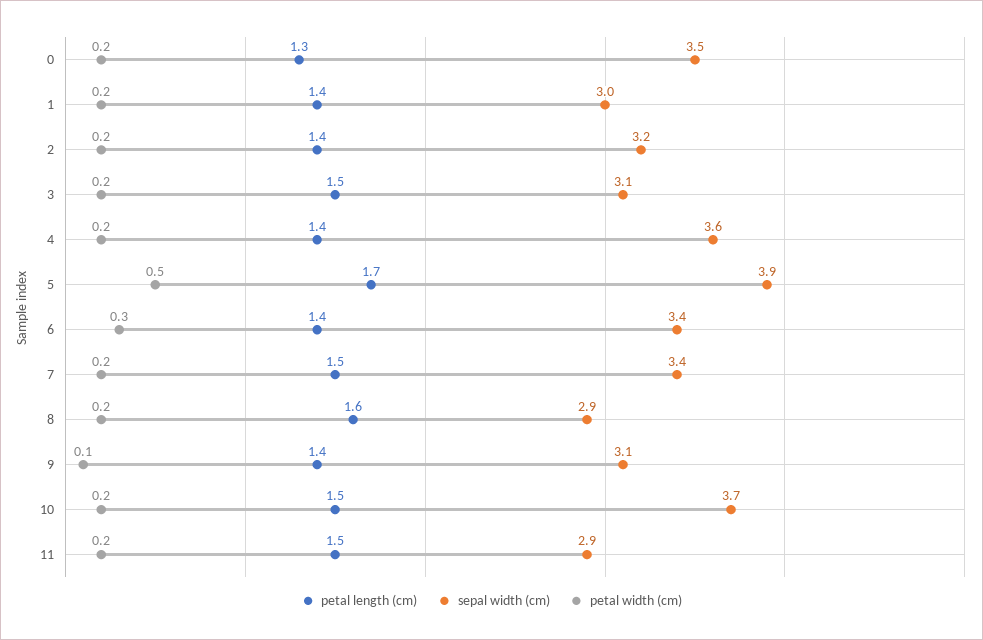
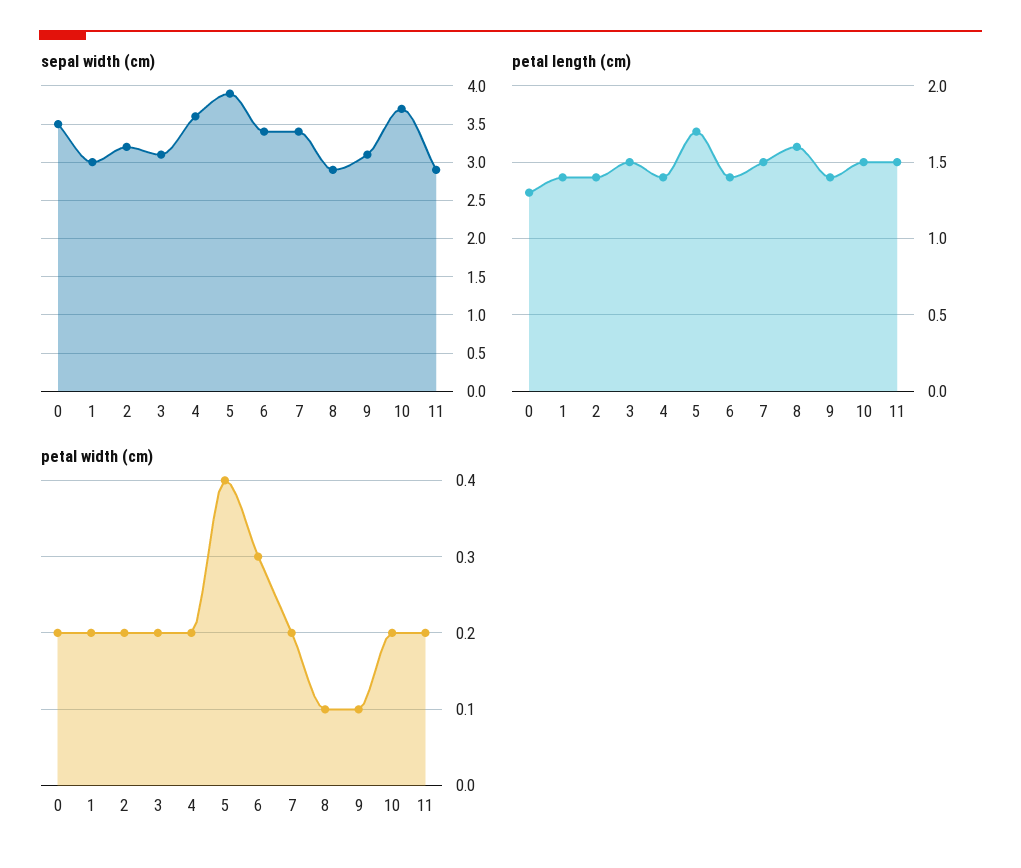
petal width (cm), 5: 0.5 -> 0.4
petal width (cm), 8: 0.2 -> 0.1

